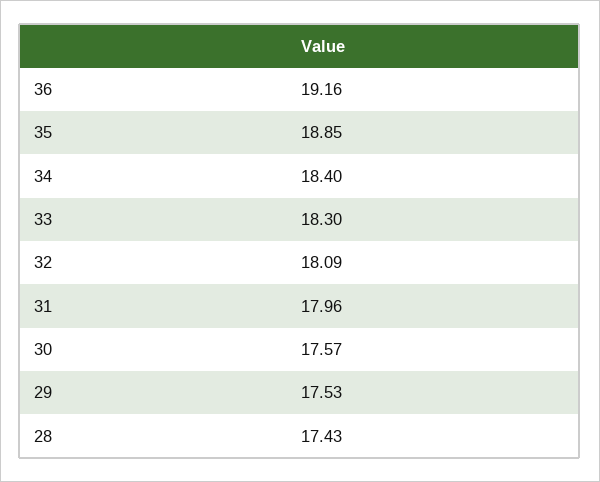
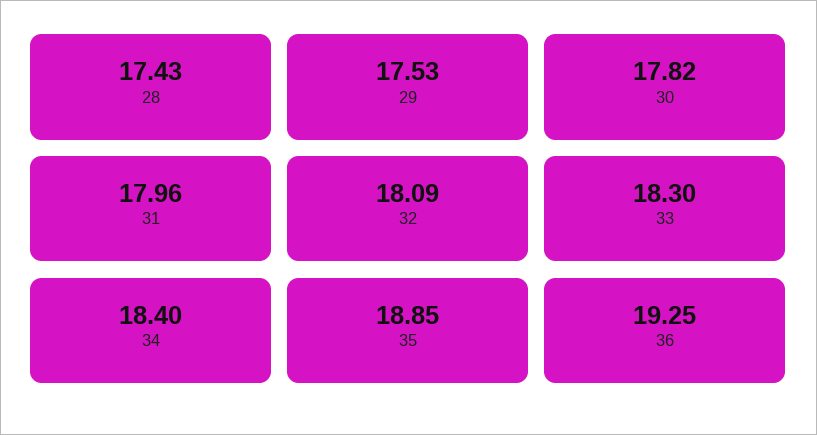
36: 19.16 -> 19.25
30: 17.57 -> 17.82

